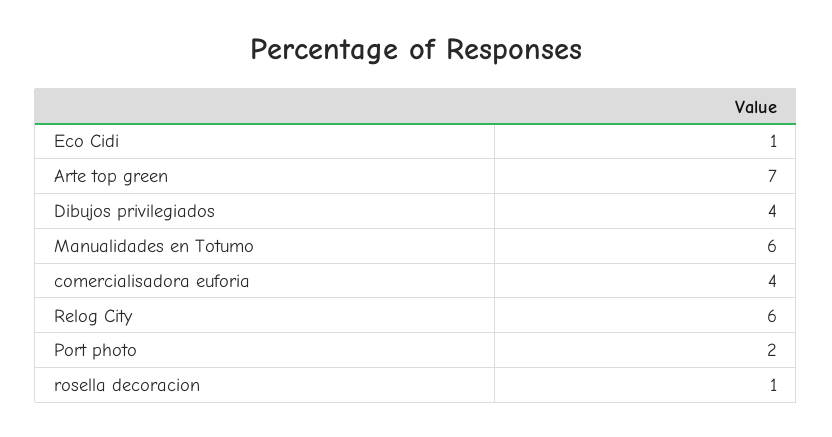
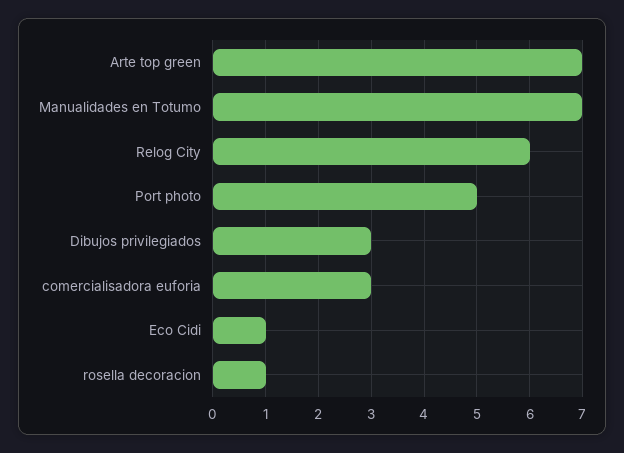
Dibujos privilegiados: 4 -> 3
Manualidades en Totumo: 6 -> 7
comercialisadora euforia: 4 -> 3
Port photo: 2 -> 5

